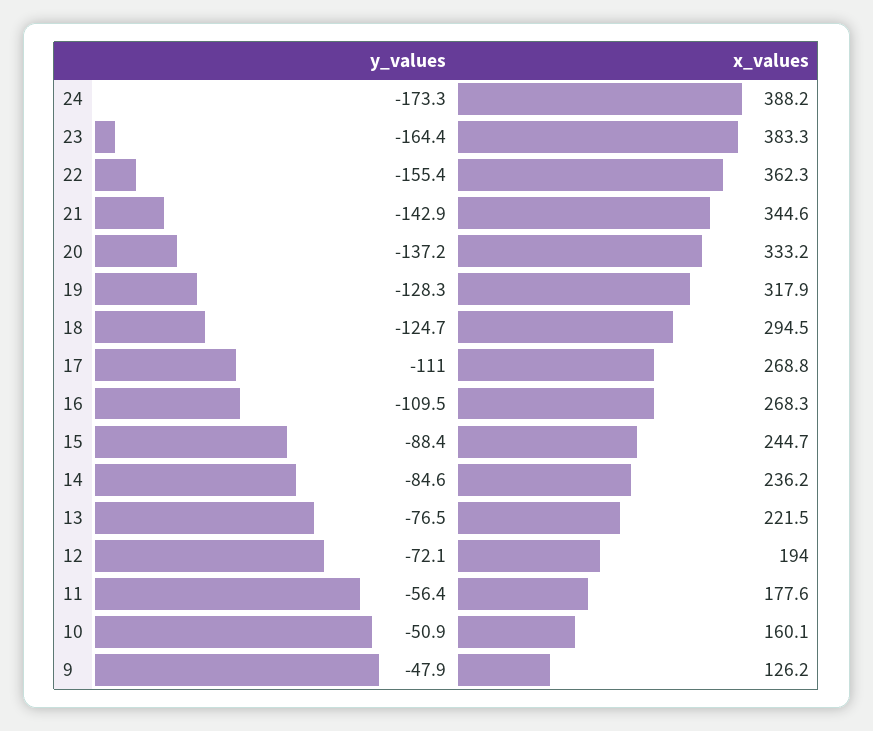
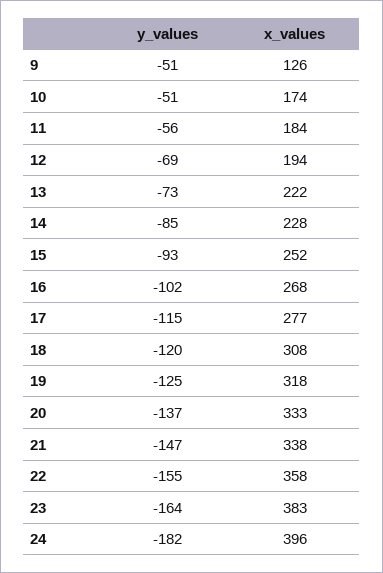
y_values, 24: -173.3 -> -182
x_values, 24: 388.2 -> 396
x_values, 22: 362.3 -> 358
y_values, 21: -142.9 -> -147
x_values, 21: 344.6 -> 338
y_values, 19: -128.3 -> -125
y_values, 18: -124.7 -> -120
x_values, 18: 294.5 -> 308
y_values, 17: -111 -> -115
x_values, 17: 268.8 -> 277
y_values, 16: -109.5 -> -102
y_values, 15: -88.4 -> -93
x_values, 15: 244.7 -> 252
x_values, 14: 236.2 -> 228
y_values, 13: -76.5 -> -73
y_values, 12: -72.1 -> -69
x_values, 11: 177.6 -> 184
x_values, 10: 160.1 -> 174
y_values, 9: -47.9 -> -51

